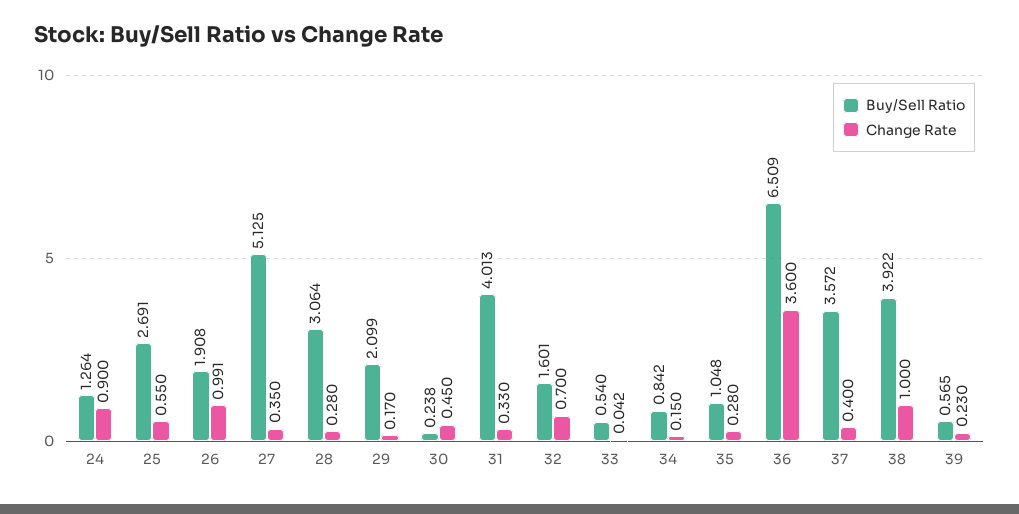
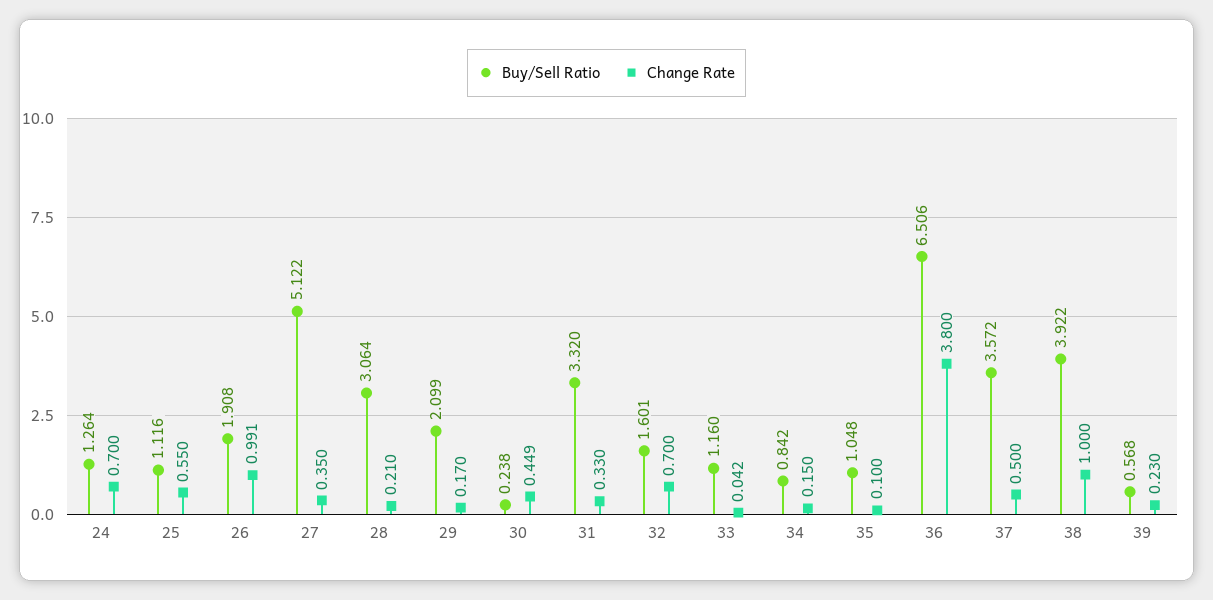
Change Rate, 24: 0.9 -> 0.7
Buy/Sell Ratio, 25: 2.691 -> 1.116
Buy/Sell Ratio, 27: 5.125 -> 5.122
Change Rate, 28: 0.28 -> 0.21
Change Rate, 30: 0.45 -> 0.449
Buy/Sell Ratio, 31: 4.013 -> 3.32
Buy/Sell Ratio, 33: 0.54 -> 1.16
Change Rate, 35: 0.28 -> 0.1
Buy/Sell Ratio, 36: 6.509 -> 6.506
Change Rate, 36: 3.6 -> 3.8
Change Rate, 37: 0.4 -> 0.5
Buy/Sell Ratio, 39: 0.565 -> 0.568

